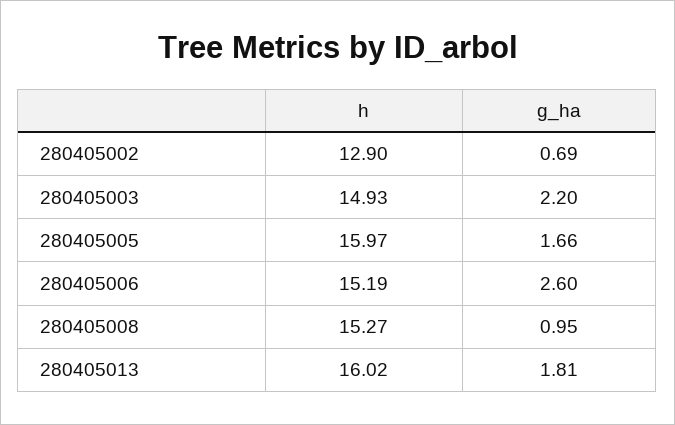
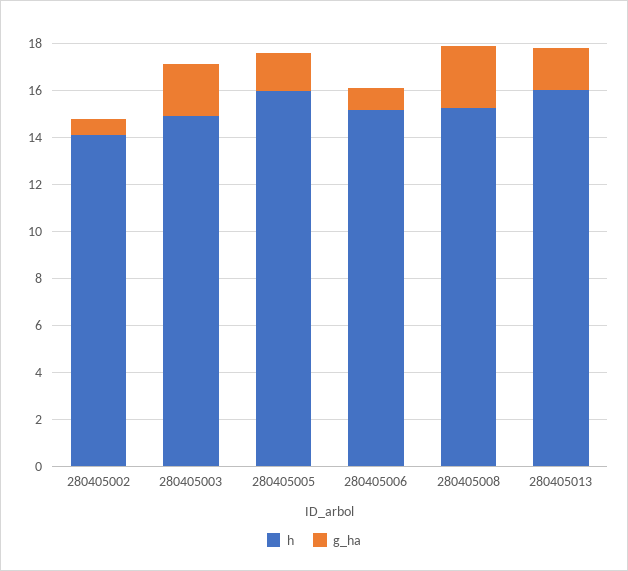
h, 280405002: 12.9 -> 14
g_ha, 280405006: 2.6 -> 1
g_ha, 280405008: 0.95 -> 2.5

